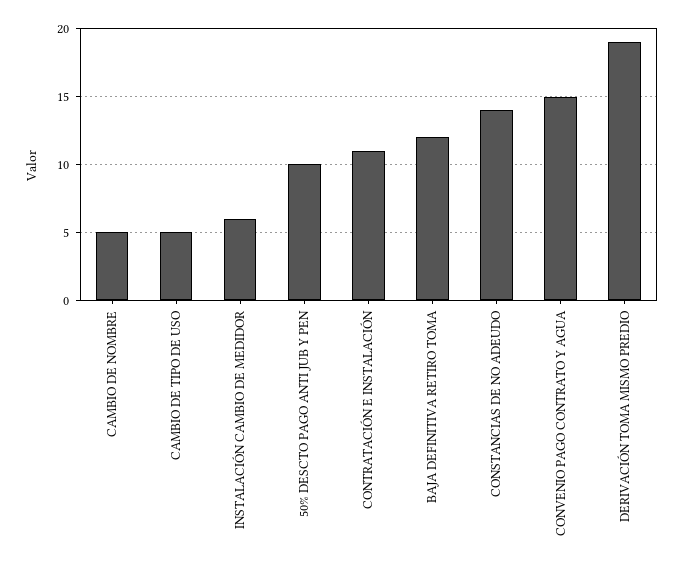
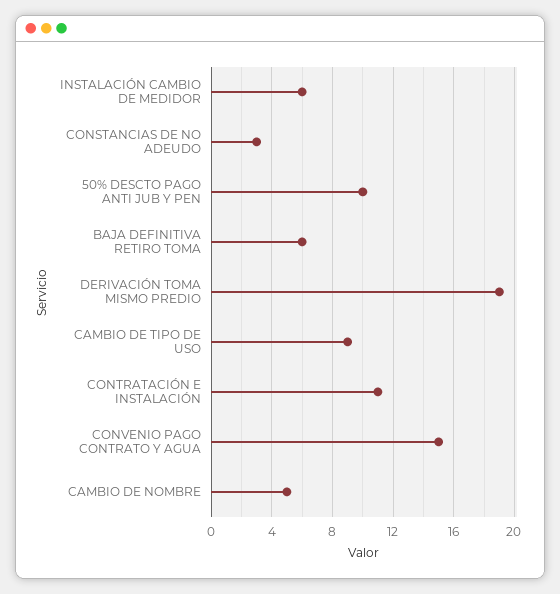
CAMBIO DE TIPO DE USO: 5 -> 9
BAJA DEFINITIVA RETIRO TOMA: 12 -> 6
CONSTANCIAS DE NO ADEUDO: 14 -> 3

